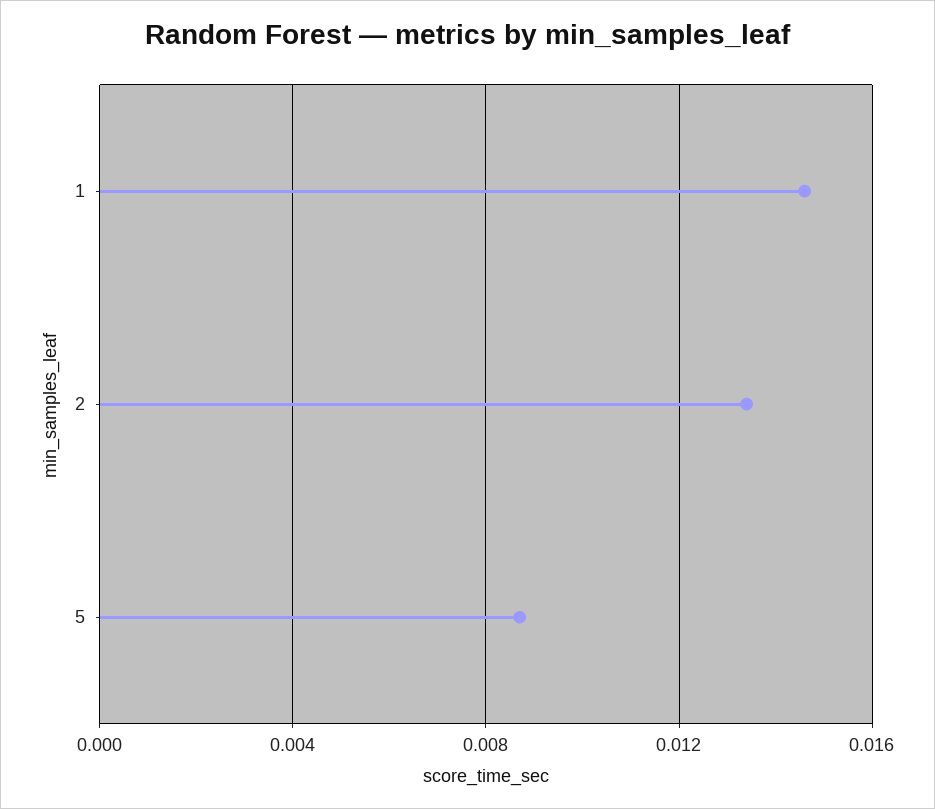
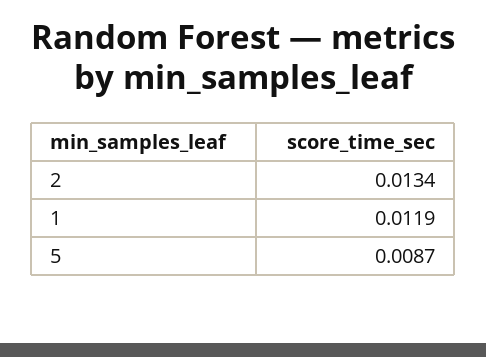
1: 0.0145 -> 0.0119

